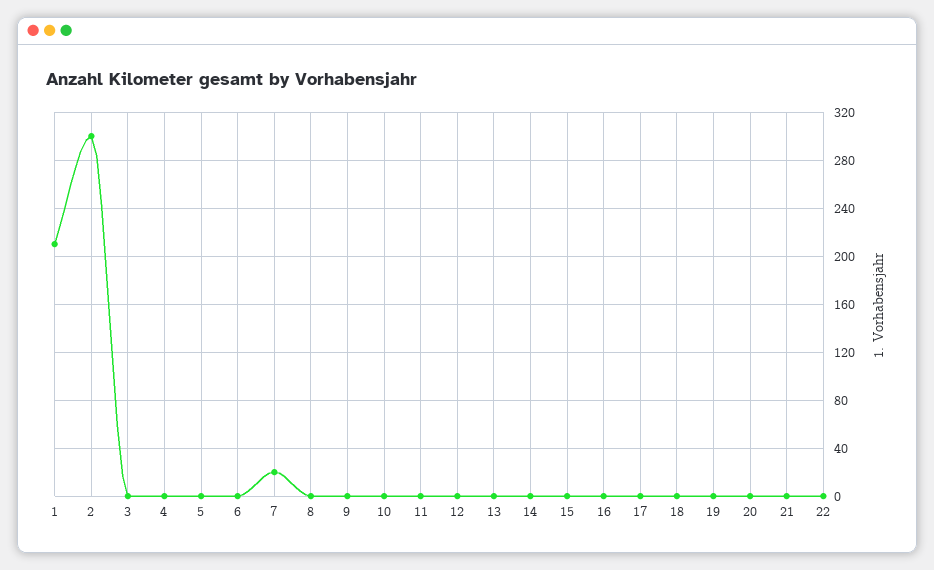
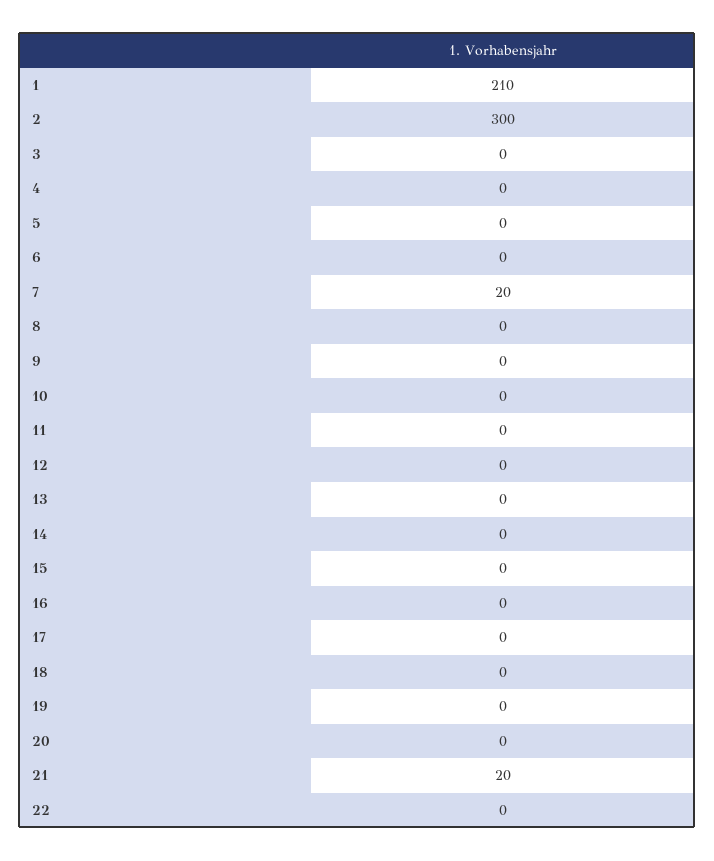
21: 0 -> 20

